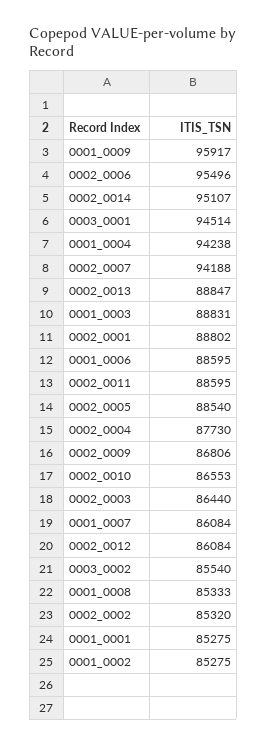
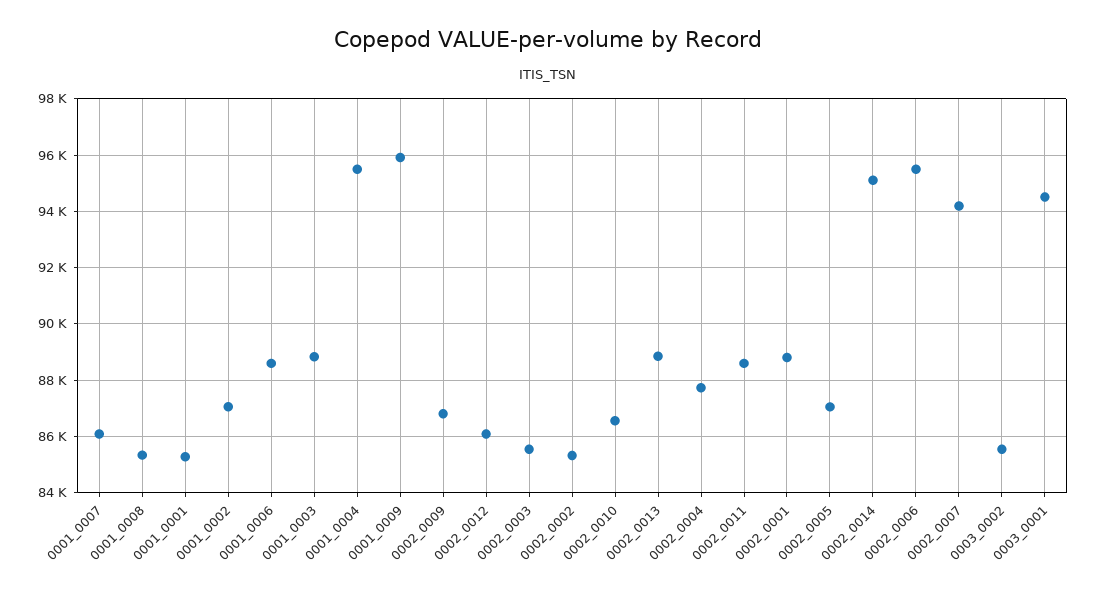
0001_0004: 94238 -> 95500
0002_0005: 88540 -> 87000
0002_0003: 86440 -> 85500
0001_0002: 85275 -> 87000

